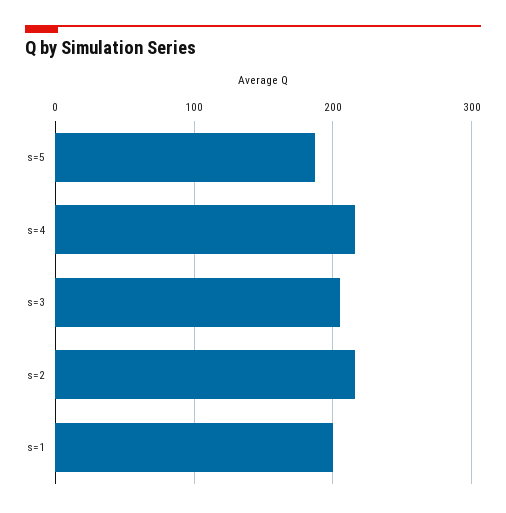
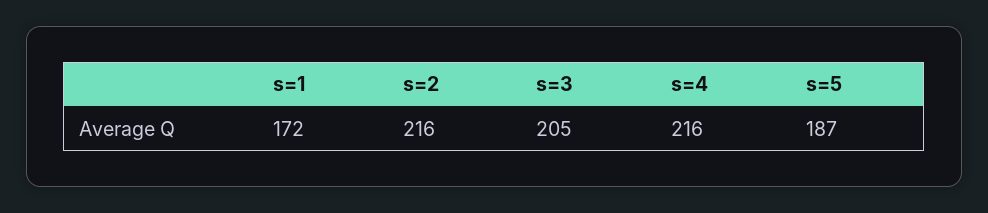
s=1: 200 -> 172

